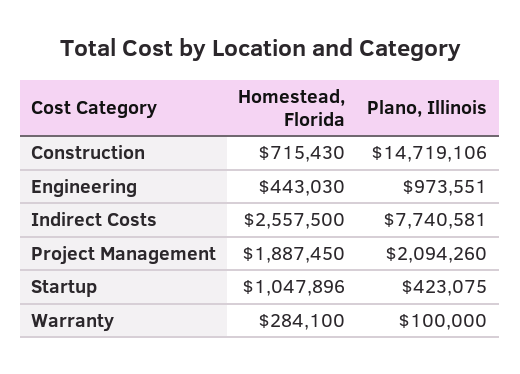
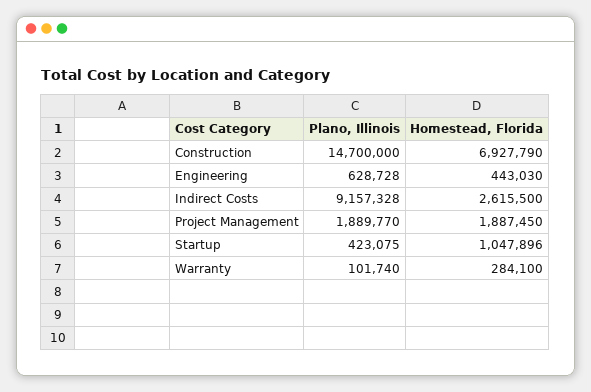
Homestead, Florida, Construction: 715430 -> 6927790
Plano, Illinois, Construction: 14719106 -> 14700000
Plano, Illinois, Engineering: 973551 -> 628728
Homestead, Florida, Indirect Costs: 2557500 -> 2615500
Plano, Illinois, Indirect Costs: 7740581 -> 9157328
Plano, Illinois, Project Management: 2094260 -> 1889770
Plano, Illinois, Warranty: 100000 -> 101740

